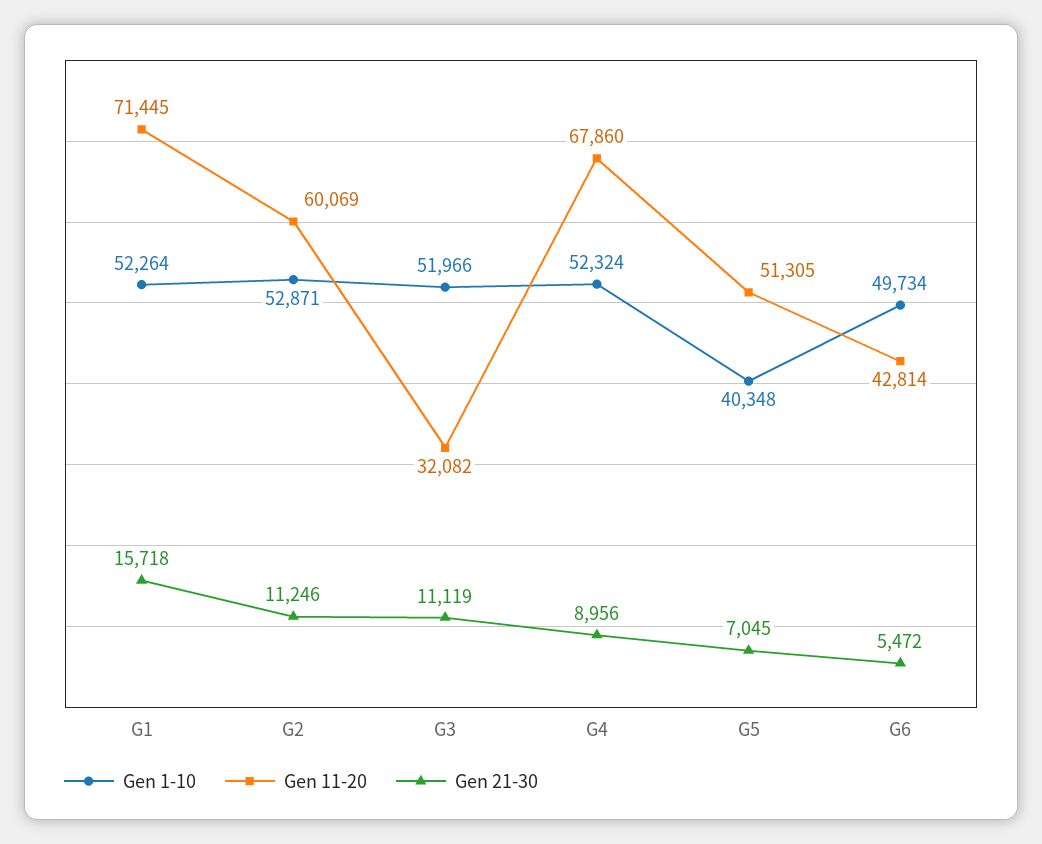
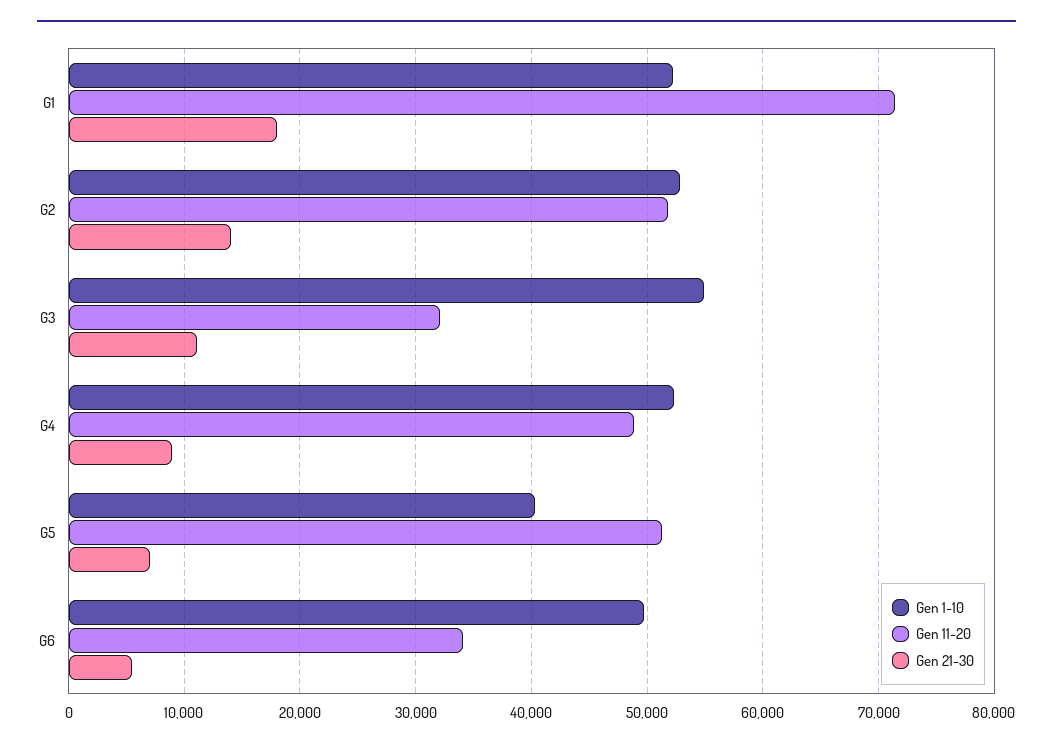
Gen 21-30, G1: 15718 -> 18000
Gen 11-20, G2: 60069 -> 52000
Gen 21-30, G2: 11246 -> 14000
Gen 1-10, G3: 51966 -> 55000
Gen 11-20, G4: 67860 -> 49000
Gen 11-20, G6: 42814 -> 34000

